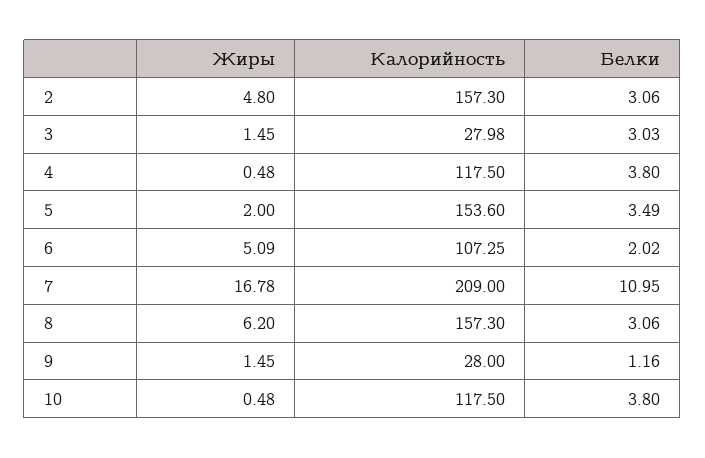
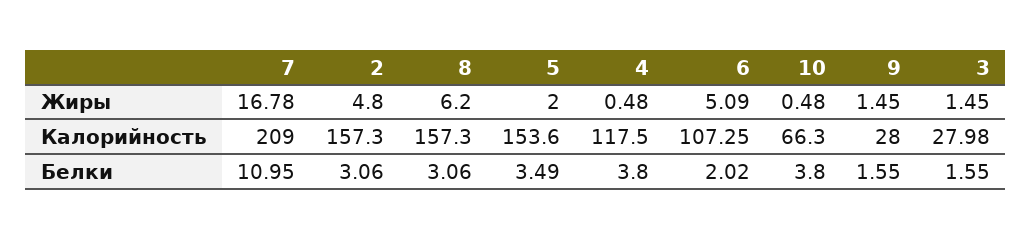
Белки, 3: 3.03 -> 1.55
Белки, 9: 1.16 -> 1.55
Калорийность, 10: 117.5 -> 66.3

